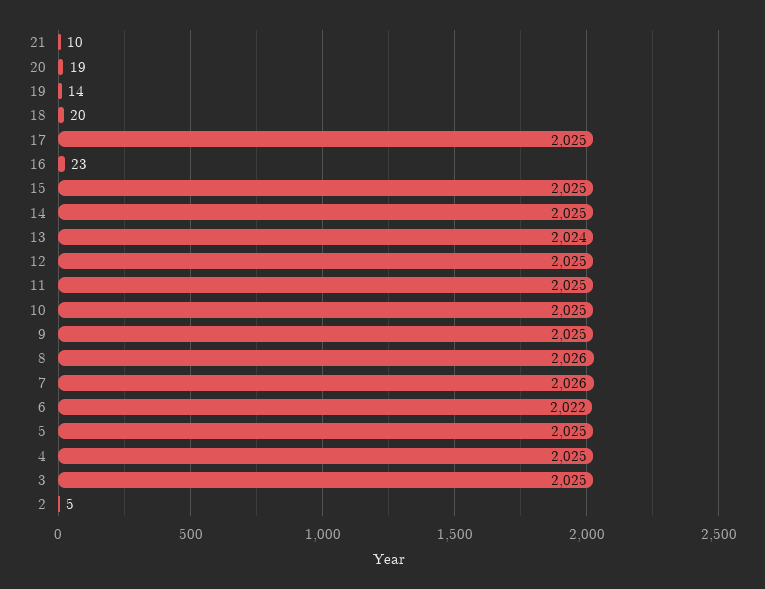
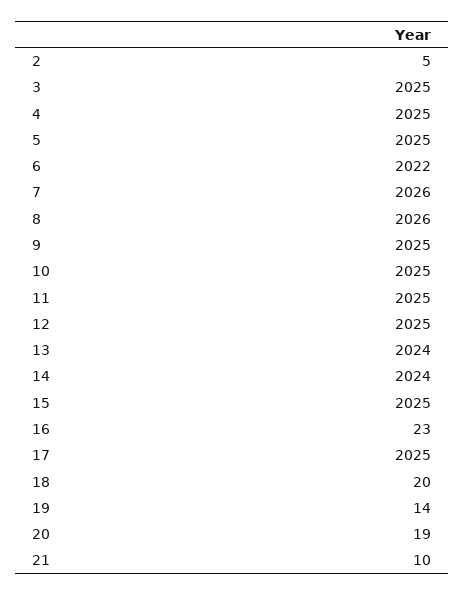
14: 2025 -> 2024

